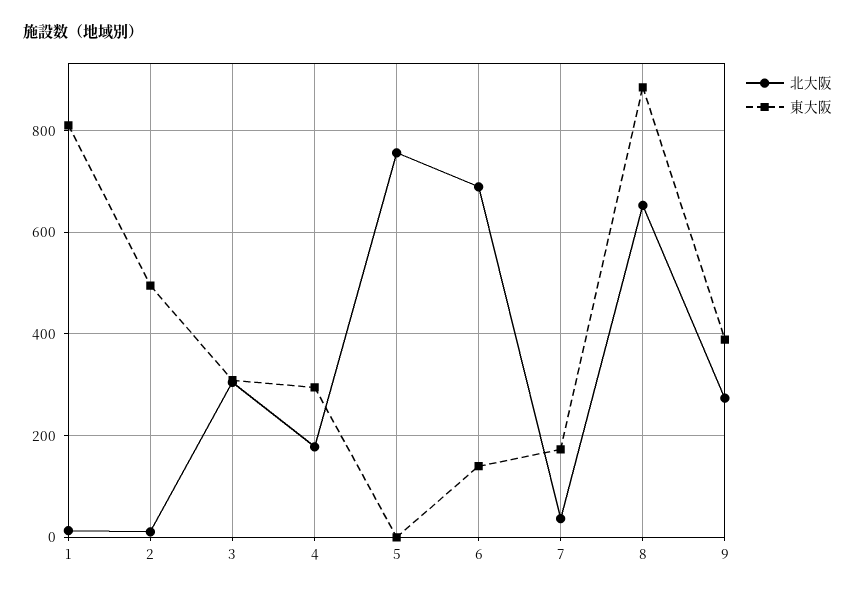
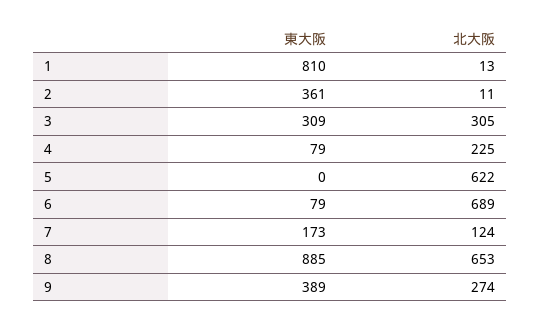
東大阪, 2: 500 -> 361
北大阪, 4: 180 -> 225
東大阪, 4: 300 -> 79
北大阪, 5: 760 -> 622
東大阪, 6: 140 -> 79
北大阪, 7: 40 -> 124

